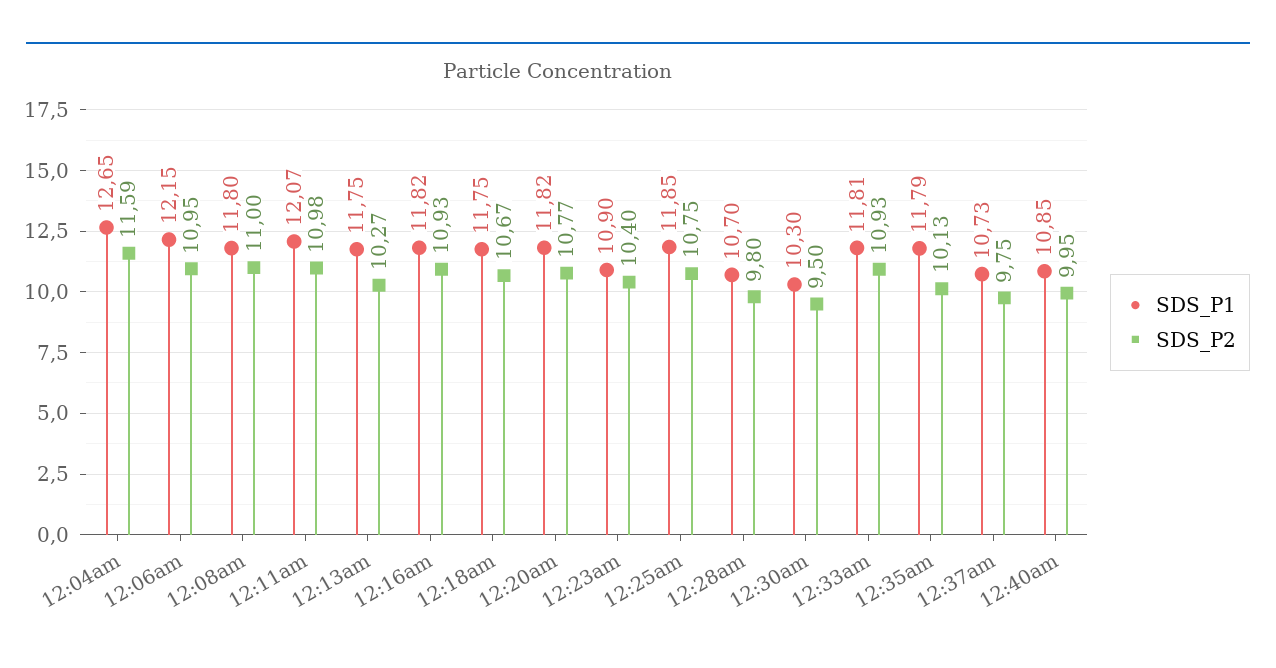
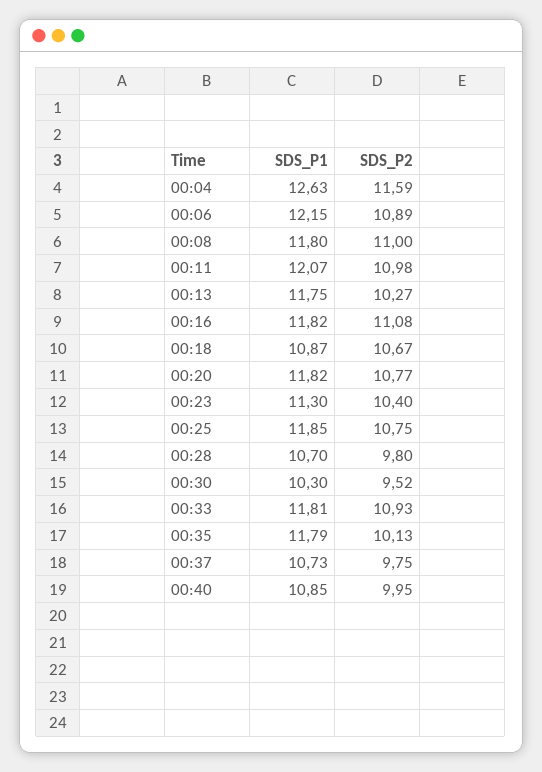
SDS_P1, 12:04am: 12.65 -> 12.63
SDS_P2, 12:06am: 10.95 -> 10.89
SDS_P2, 12:16am: 10.93 -> 11.08
SDS_P1, 12:18am: 11.75 -> 10.87
SDS_P1, 12:23am: 10.9 -> 11.3
SDS_P2, 12:30am: 9.5 -> 9.52

